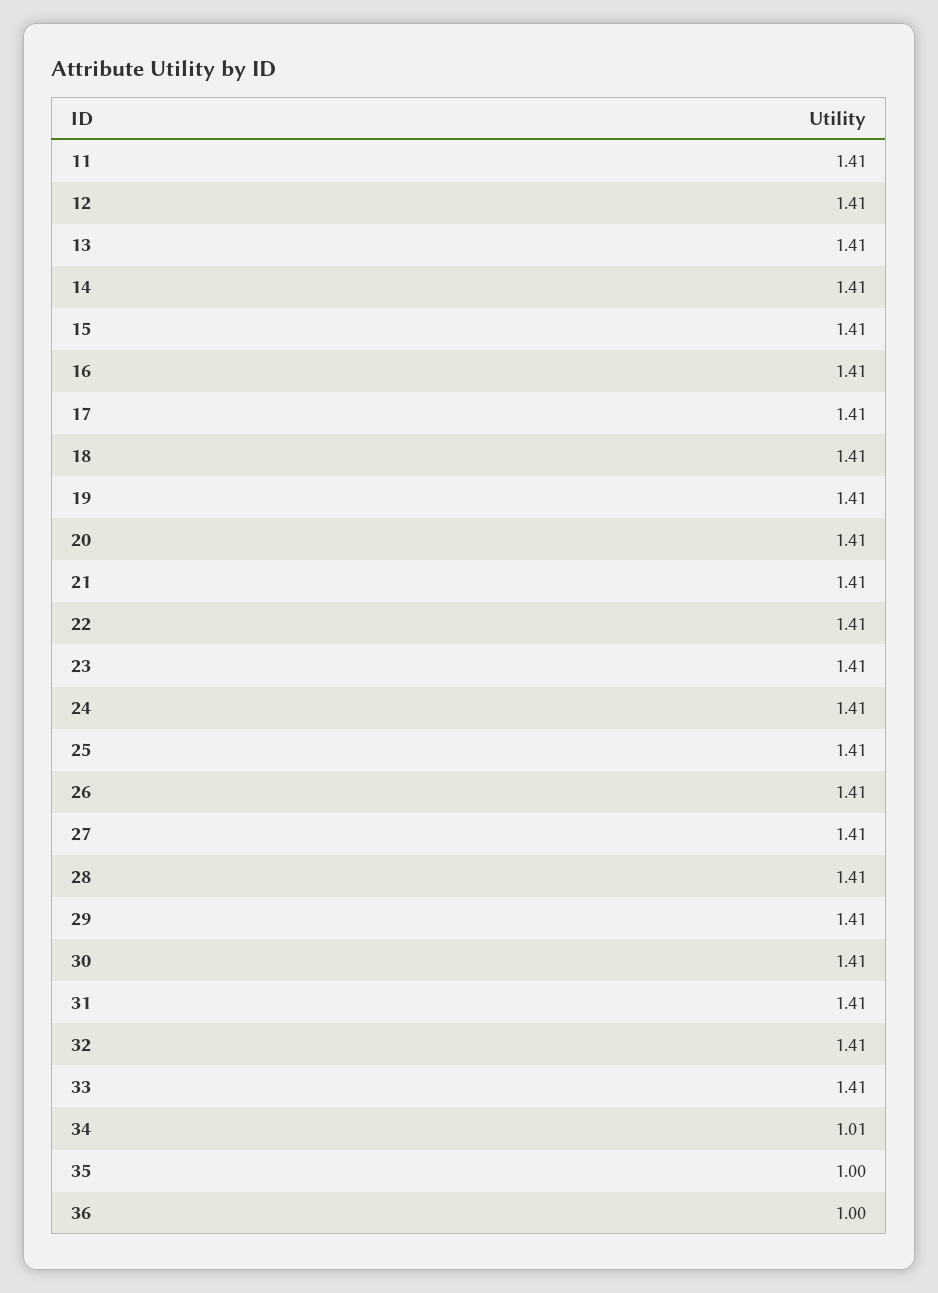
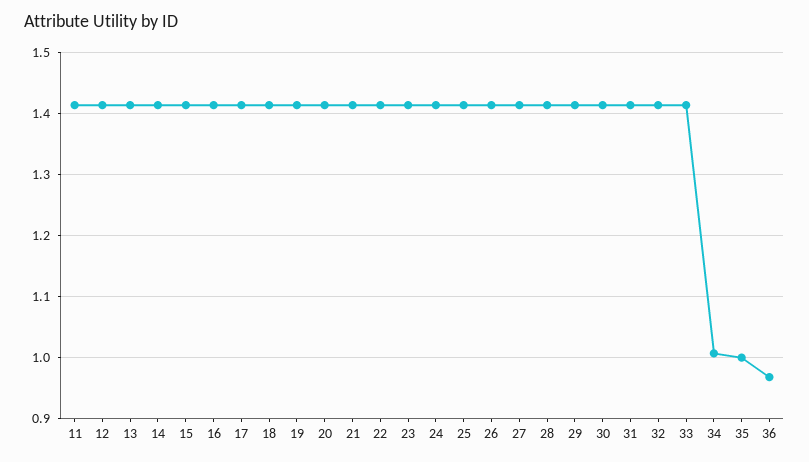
36: 1 -> 0.97

